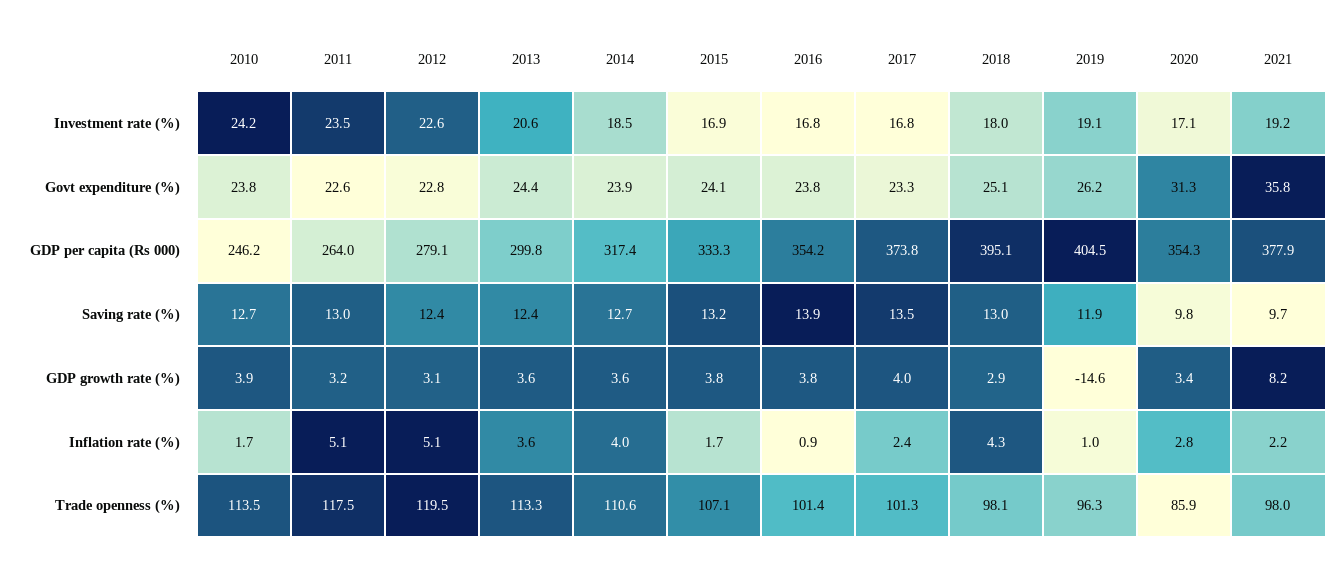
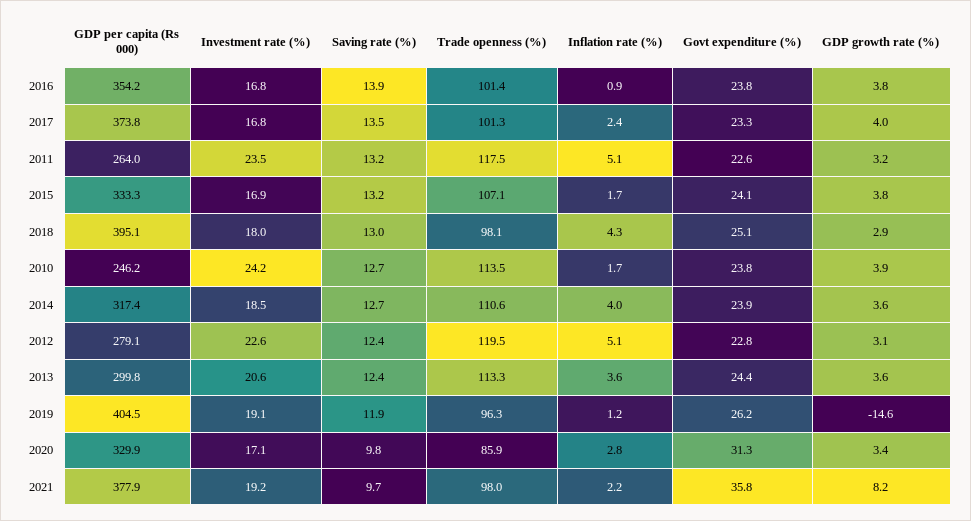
2020, GDP per capita (Rs 000): 354.3 -> 329.9
2011, Saving rate (%): 13 -> 13.2
2019, Inflation rate (%): 1 -> 1.2

